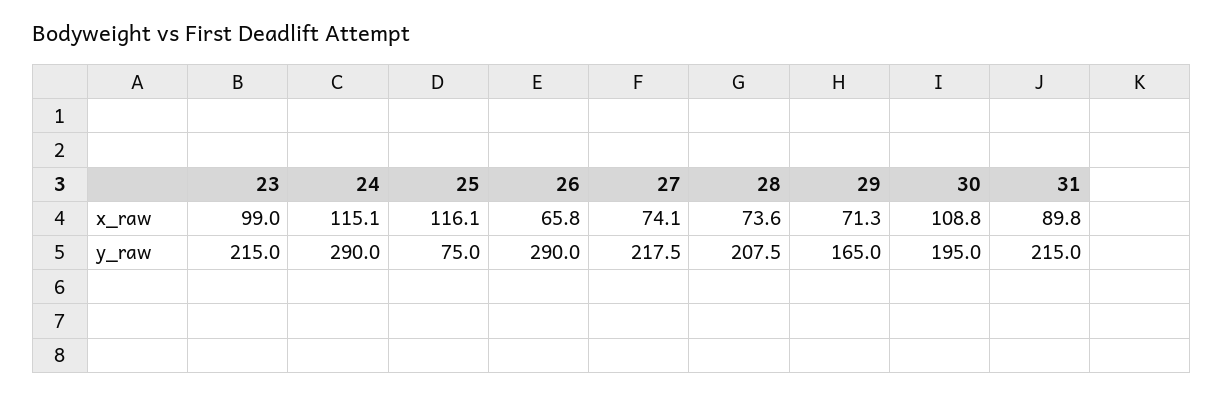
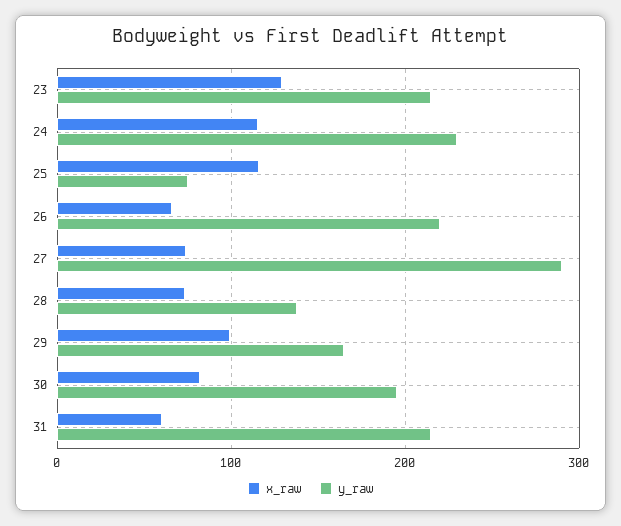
x_raw, 23: 99 -> 130
x_raw, 29: 71.3 -> 100
x_raw, 30: 108.8 -> 80
x_raw, 31: 89.8 -> 60
y_raw, 24: 290 -> 230
y_raw, 26: 290 -> 220
y_raw, 27: 217.5 -> 290
y_raw, 28: 207.5 -> 140

